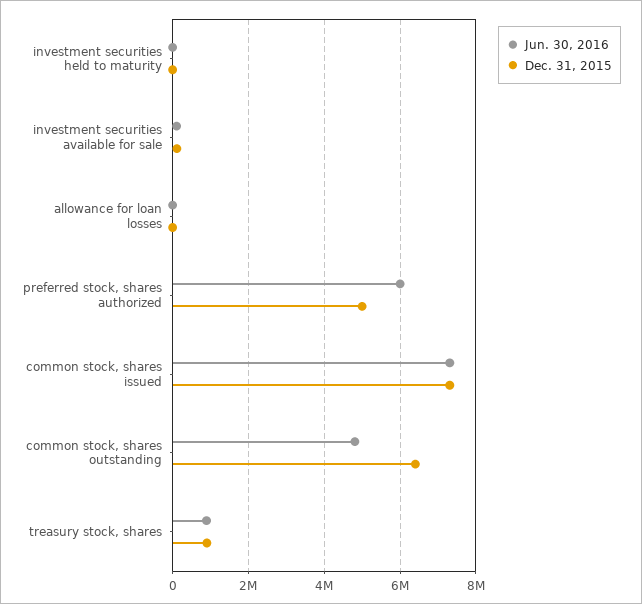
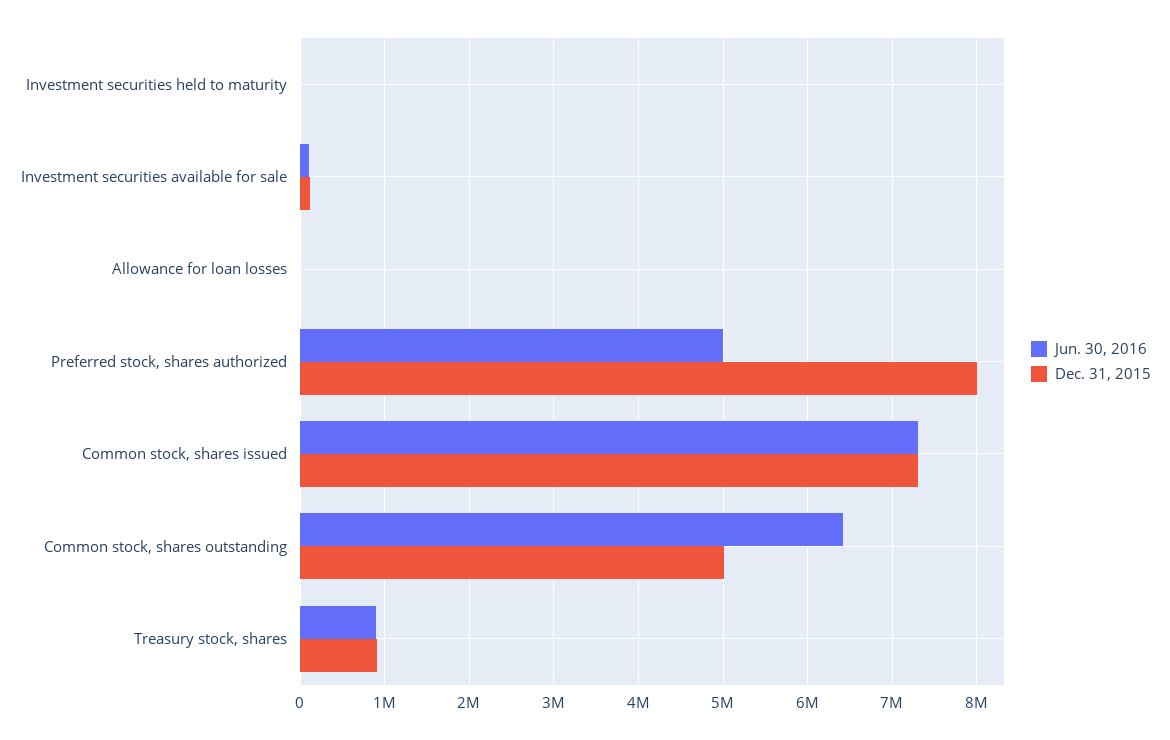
Jun. 30, 2016, preferred stock, shares authorized: 6000000 -> 5000000
Dec. 31, 2015, preferred stock, shares authorized: 5000000 -> 8000000
Jun. 30, 2016, common stock, shares outstanding: 4800000 -> 6400000
Dec. 31, 2015, common stock, shares outstanding: 6400000 -> 5000000

